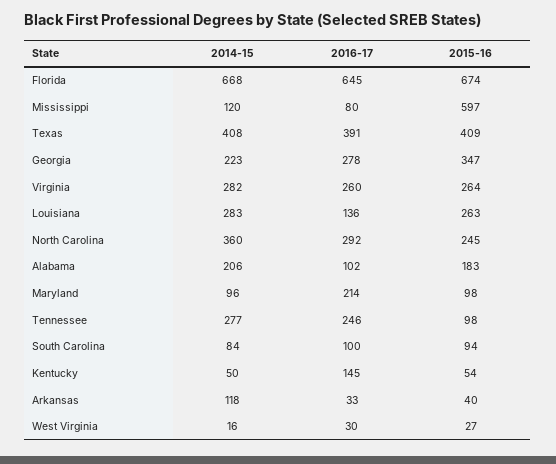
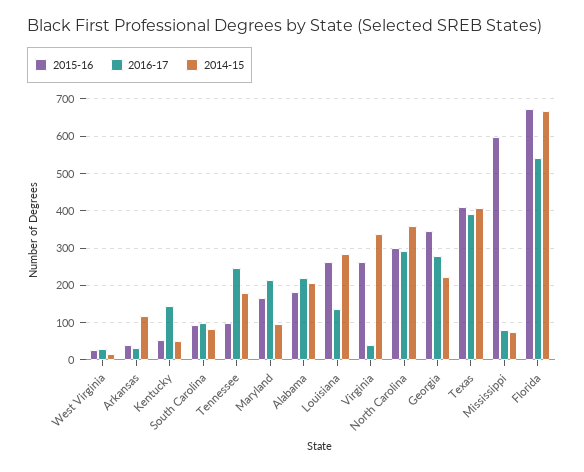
2016-17, Florida: 645 -> 540
2014-15, Mississippi: 120 -> 80
2014-15, Virginia: 282 -> 340
2016-17, Virginia: 260 -> 40
2015-16, North Carolina: 245 -> 300
2016-17, Alabama: 102 -> 220
2015-16, Maryland: 98 -> 160
2014-15, Tennessee: 277 -> 180

